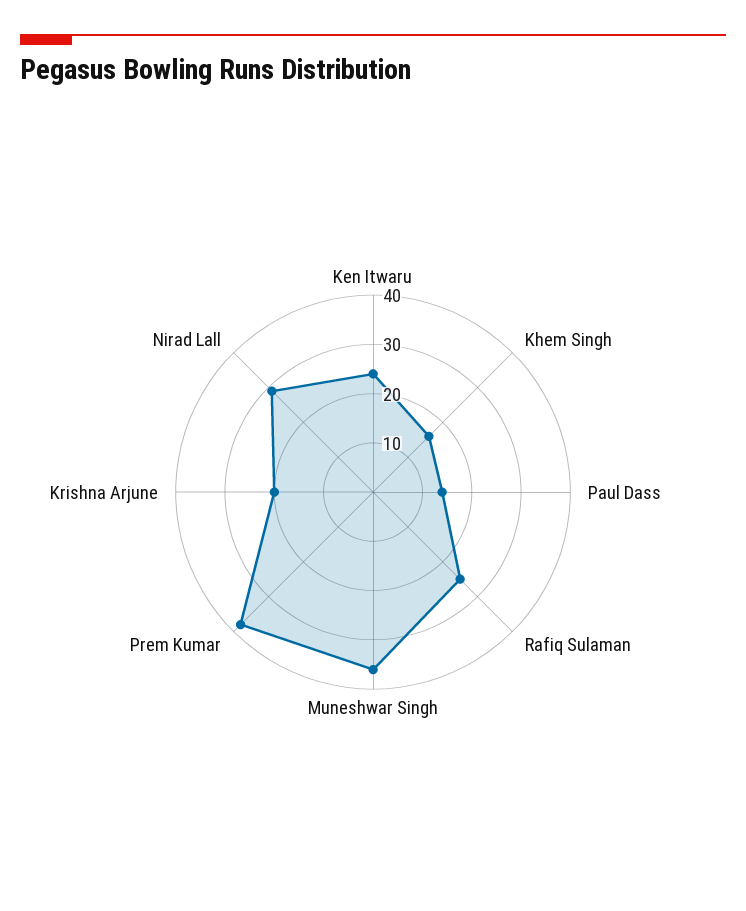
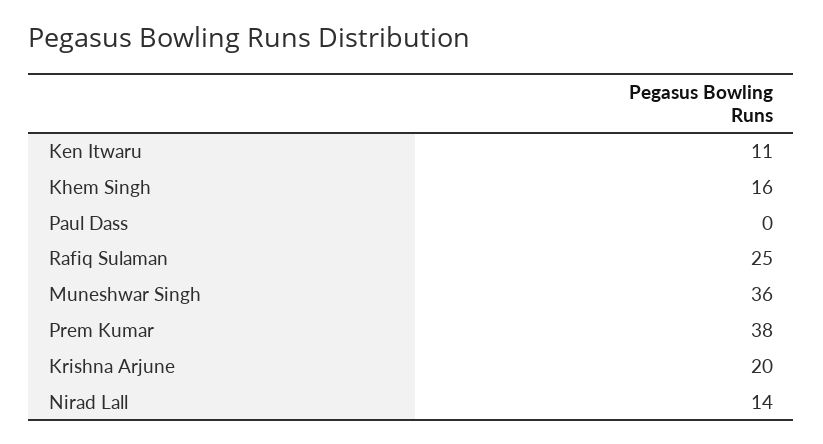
Ken Itwaru: 25 -> 11
Paul Dass: 15 -> 0
Nirad Lall: 30 -> 14

